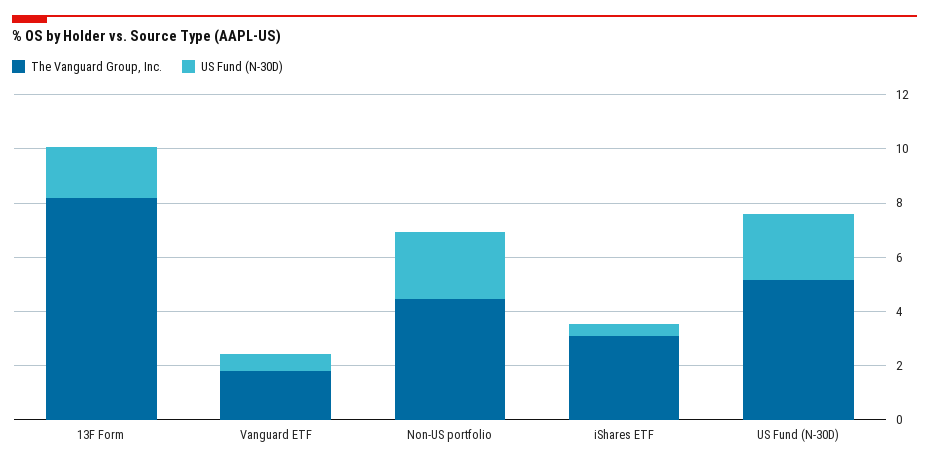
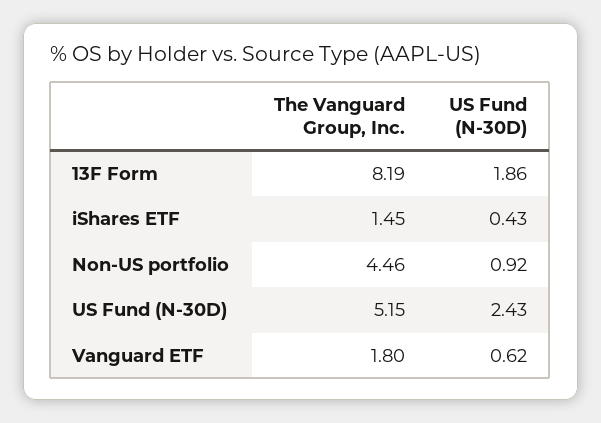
US Fund (N-30D), Non-US portfolio: 2.5 -> 0.92
The Vanguard Group, Inc., iShares ETF: 3 -> 1.45

